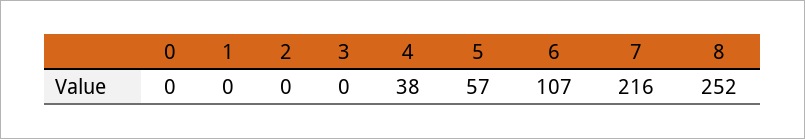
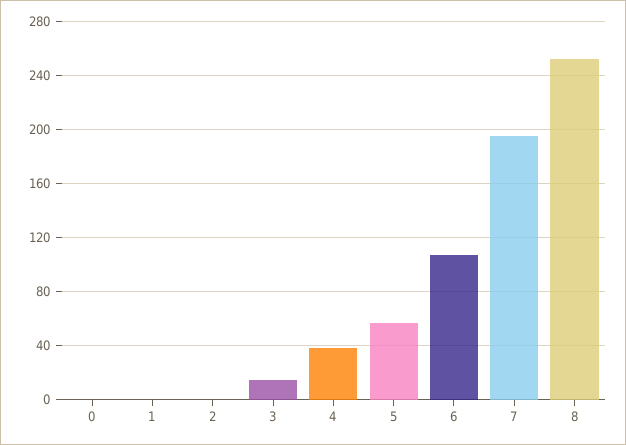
3: 0 -> 15
7: 216 -> 195

